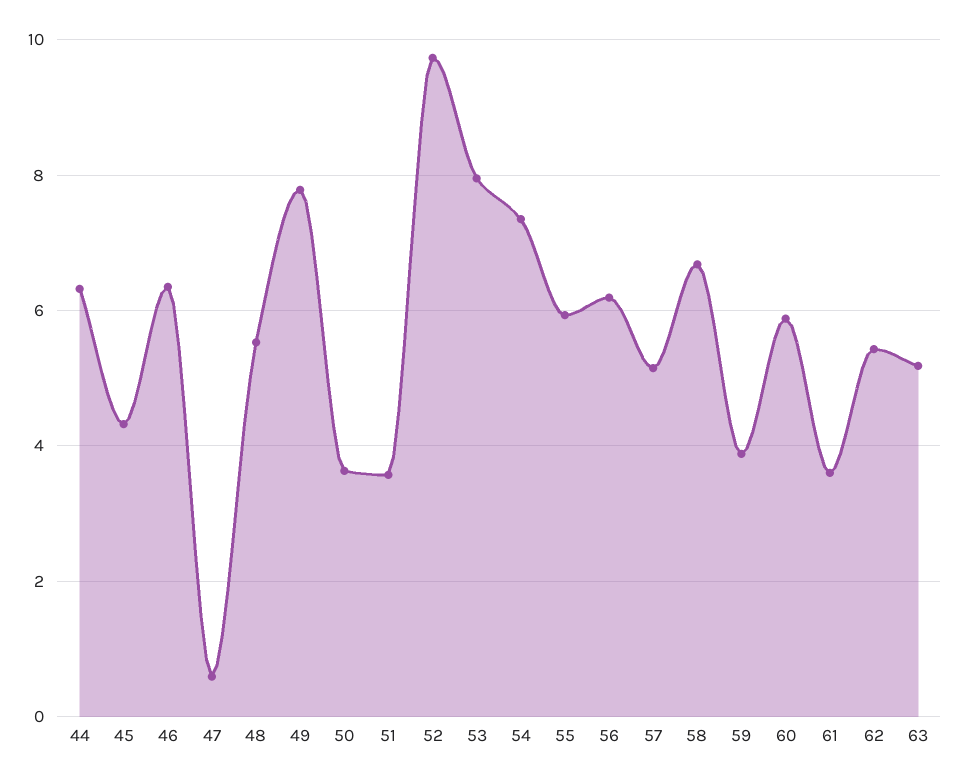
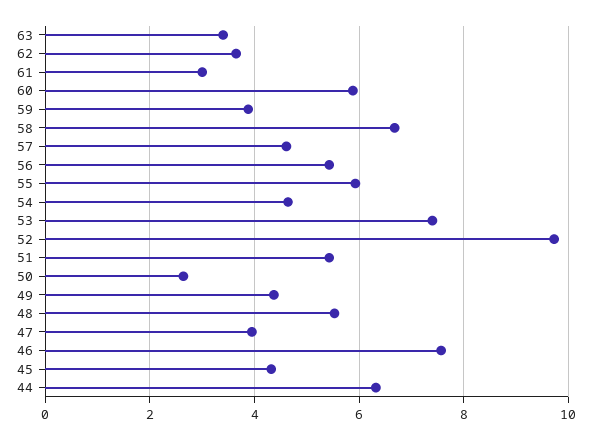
46: 6.4 -> 7.6
47: 0.6 -> 4
49: 7.8 -> 4.4
50: 3.6 -> 2.6
51: 3.6 -> 5.4
53: 8 -> 7.4
54: 7.4 -> 4.6
56: 6.2 -> 5.4
57: 5.2 -> 4.6
61: 3.6 -> 3
62: 5.4 -> 3.6
63: 5.2 -> 3.4

